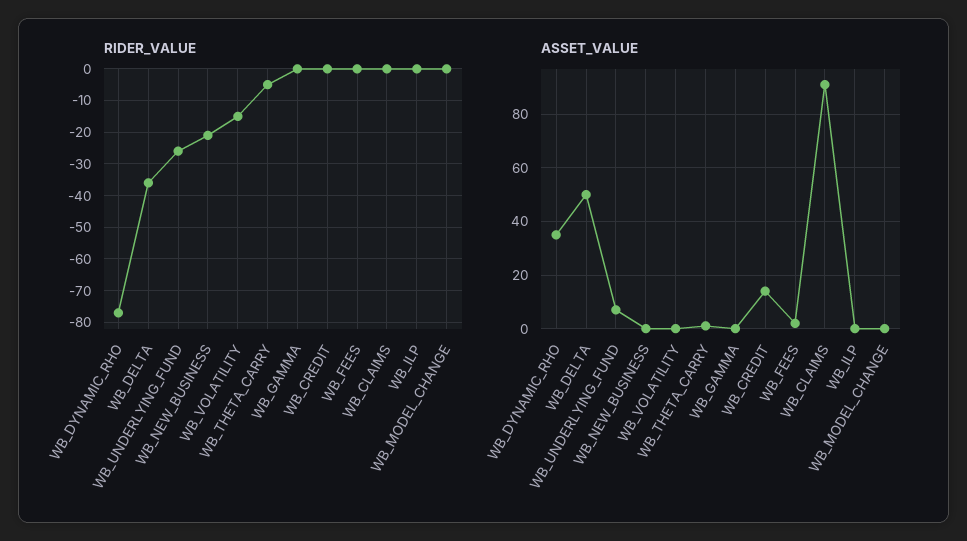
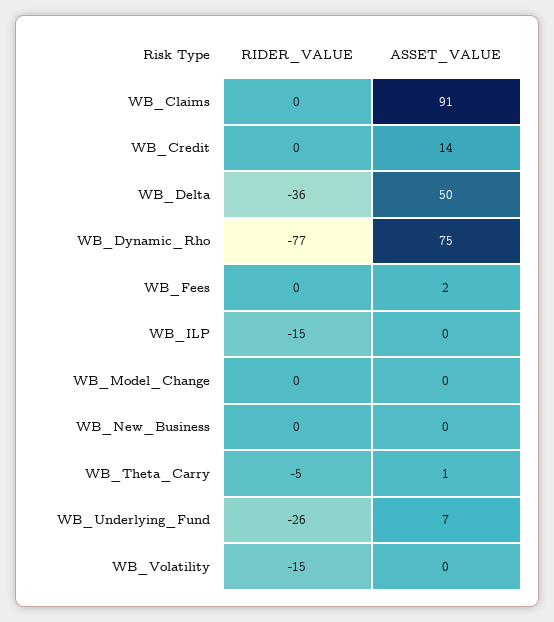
RIDER_VALUE, WB_NEW_BUSINESS: -20 -> 0
RIDER_VALUE, WB_GAMMA: 0 -> none
RIDER_VALUE, WB_ILP: 0 -> -15
ASSET_VALUE, WB_DYNAMIC_RHO: 35 -> 75
ASSET_VALUE, WB_GAMMA: 0 -> none

